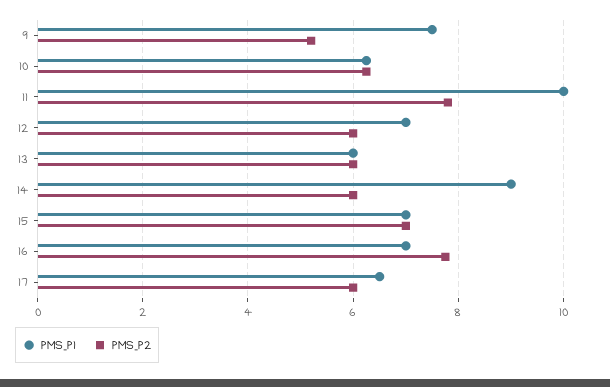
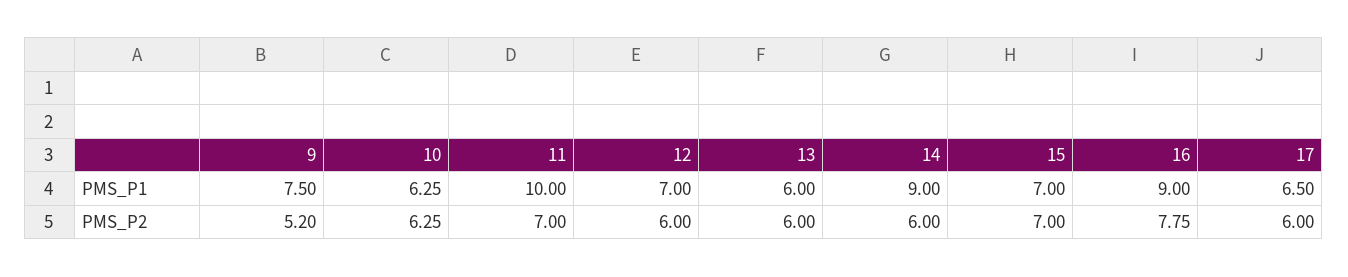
PMS_P2, 11: 7.8 -> 7
PMS_P1, 16: 7 -> 9

